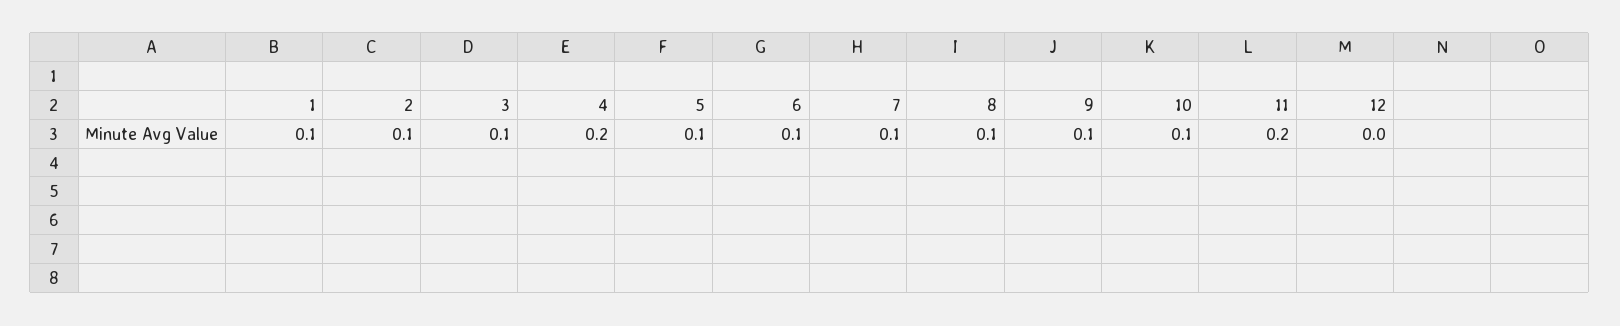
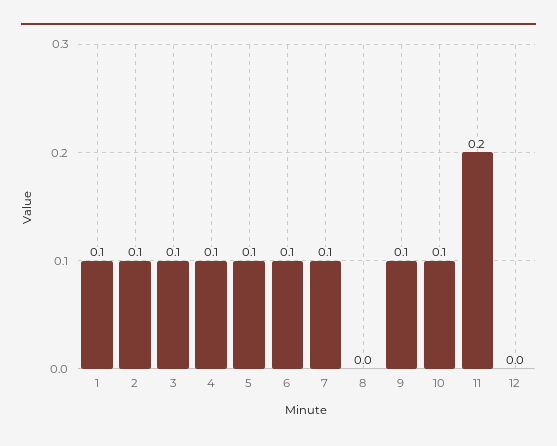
4: 0.2 -> 0.1
8: 0.1 -> 0

